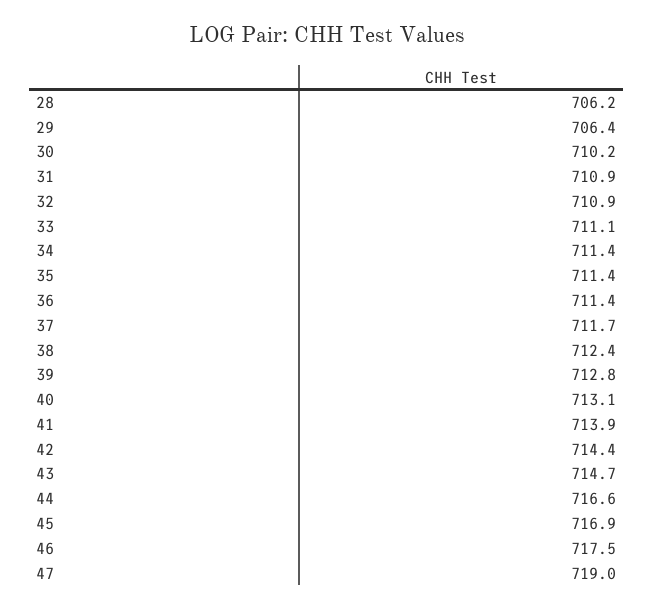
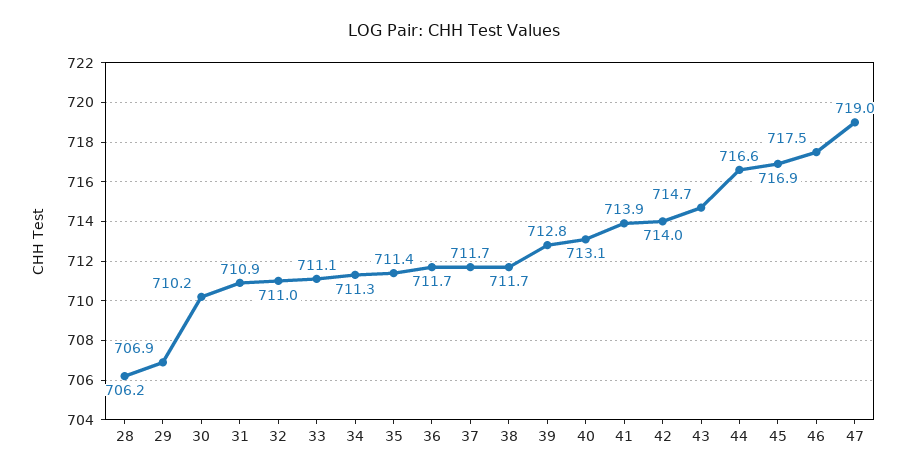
29: 706.4 -> 706.9
32: 710.9 -> 711
34: 711.4 -> 711.3
36: 711.4 -> 711.7
38: 712.4 -> 711.7
42: 714.4 -> 714

